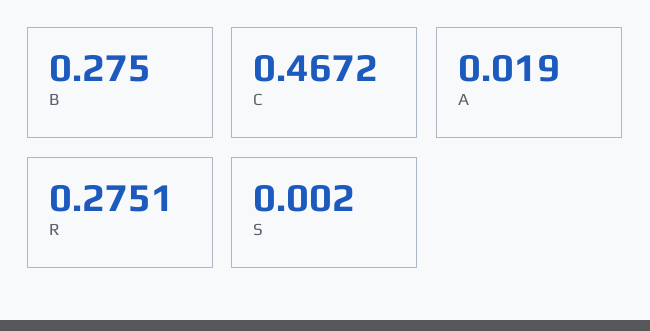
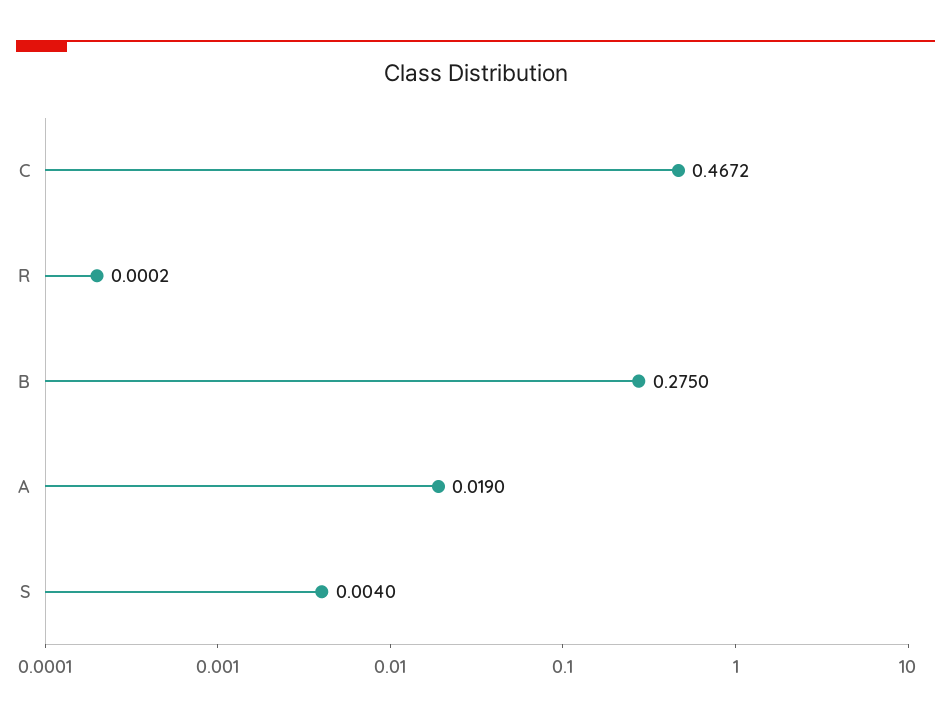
R: 0.2751 -> 0.0002
S: 0.002 -> 0.004

